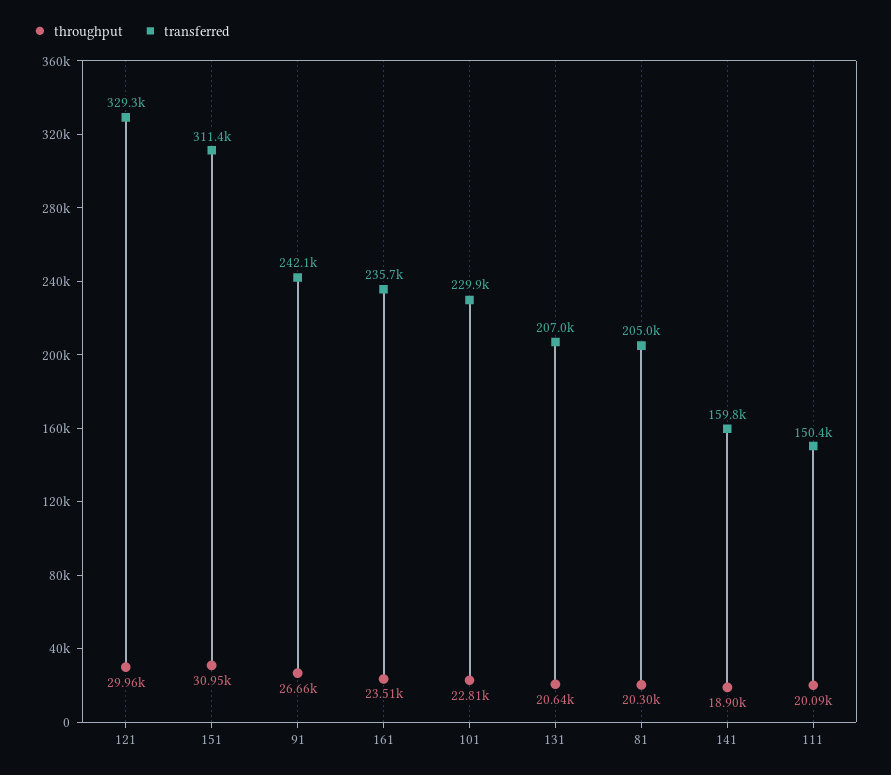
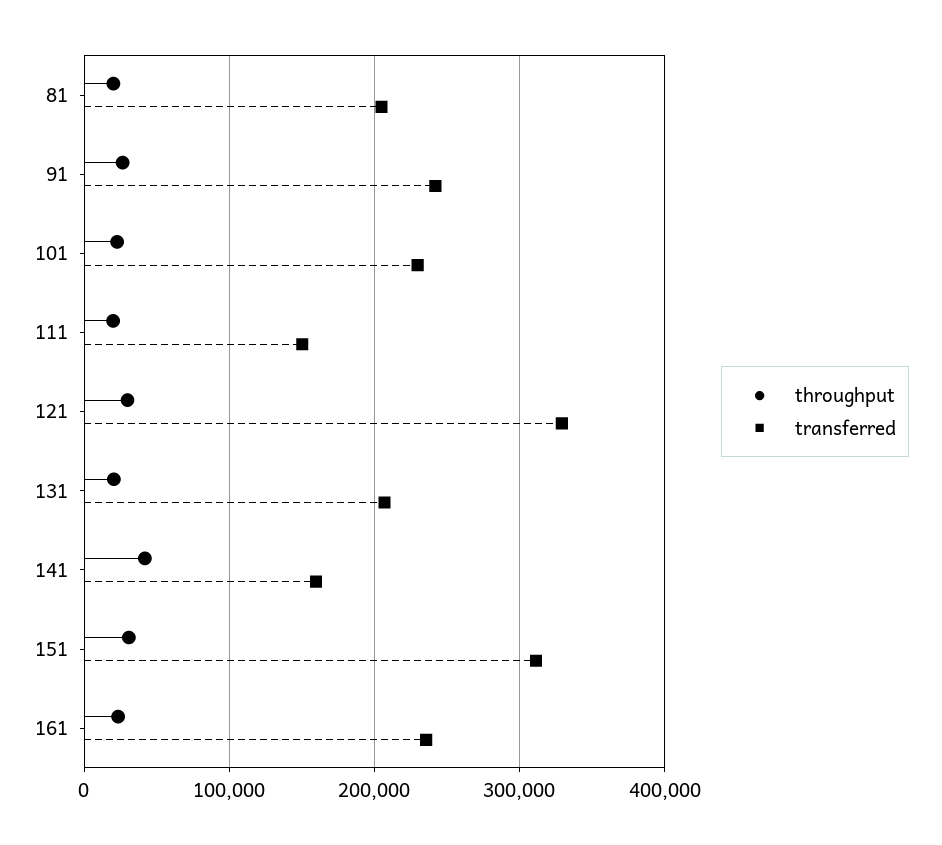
throughput, 141: 18900 -> 40000

